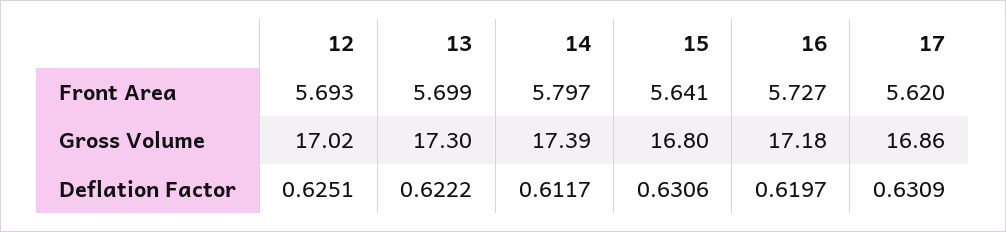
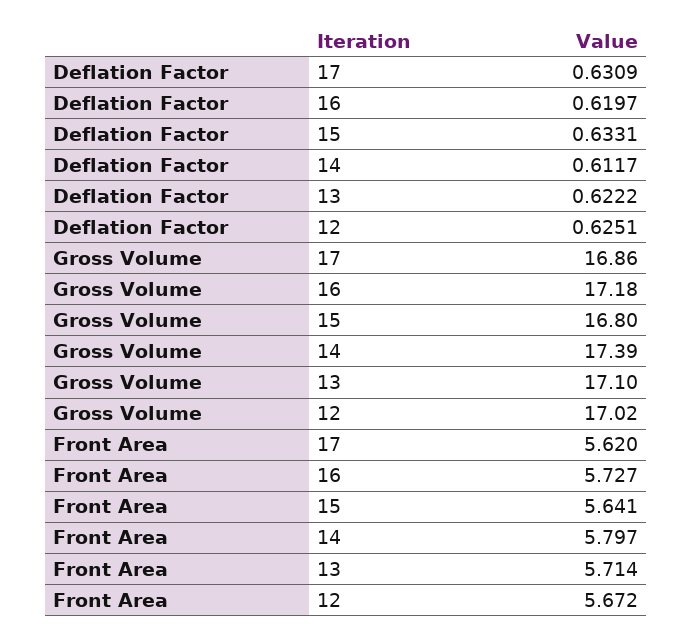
12, Front Area: 5.693 -> 5.672
13, Front Area: 5.699 -> 5.714
13, Gross Volume: 17.3 -> 17.1
15, Deflation Factor: 0.6306 -> 0.6331

